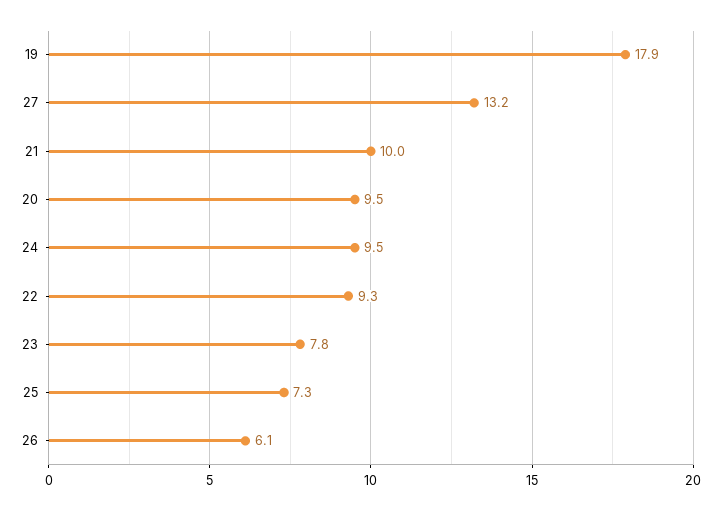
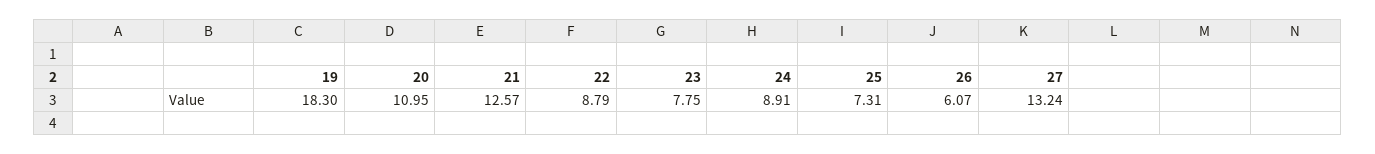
19: 17.9 -> 18.3
21: 10 -> 12.57
20: 9.5 -> 10.95
24: 9.5 -> 8.91
22: 9.3 -> 8.79

